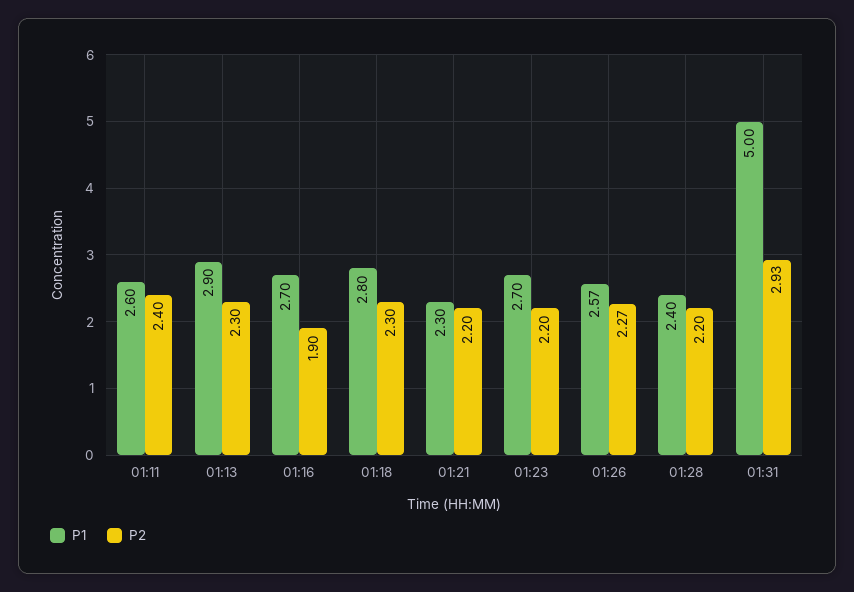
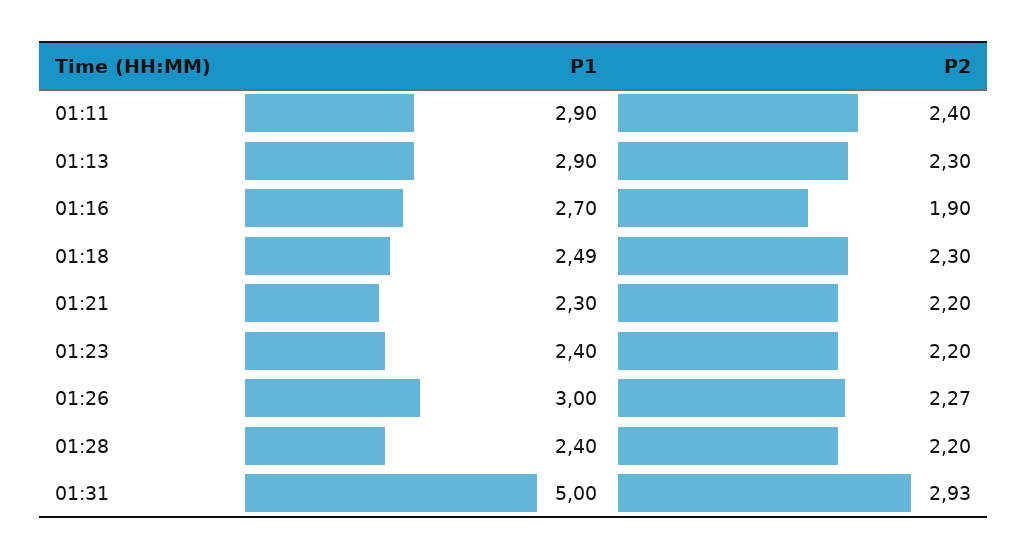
P1, 01:11: 2.6 -> 2.9
P1, 01:18: 2.8 -> 2.49
P1, 01:23: 2.7 -> 2.4
P1, 01:26: 2.57 -> 3

